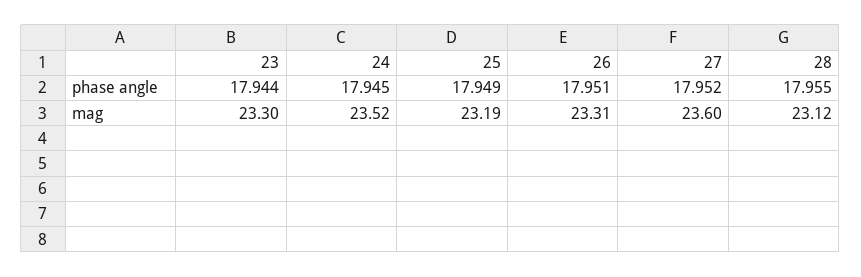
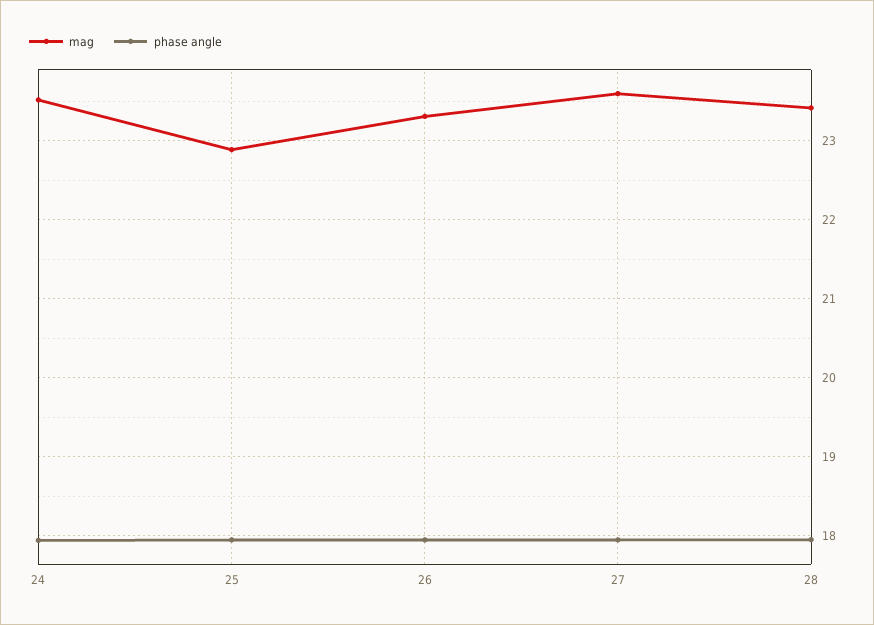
phase angle, 23: 17.944 -> none
mag, 23: 23.3 -> none
mag, 25: 23.19 -> 22.9
mag, 28: 23.12 -> 23.4

